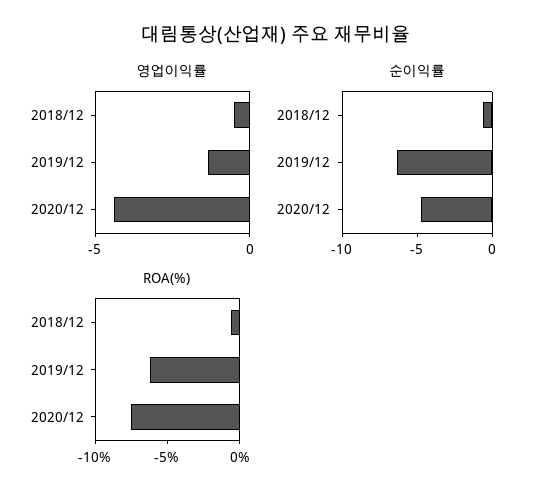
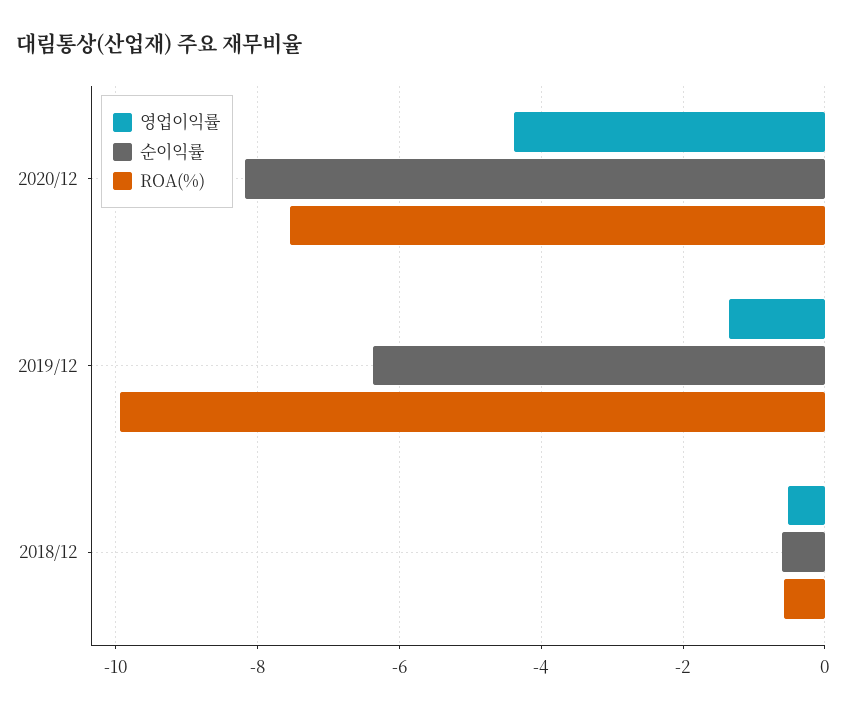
순이익률, 2020/12: -5 -> -8.2
ROA(%), 2019/12: -6 -> -10

